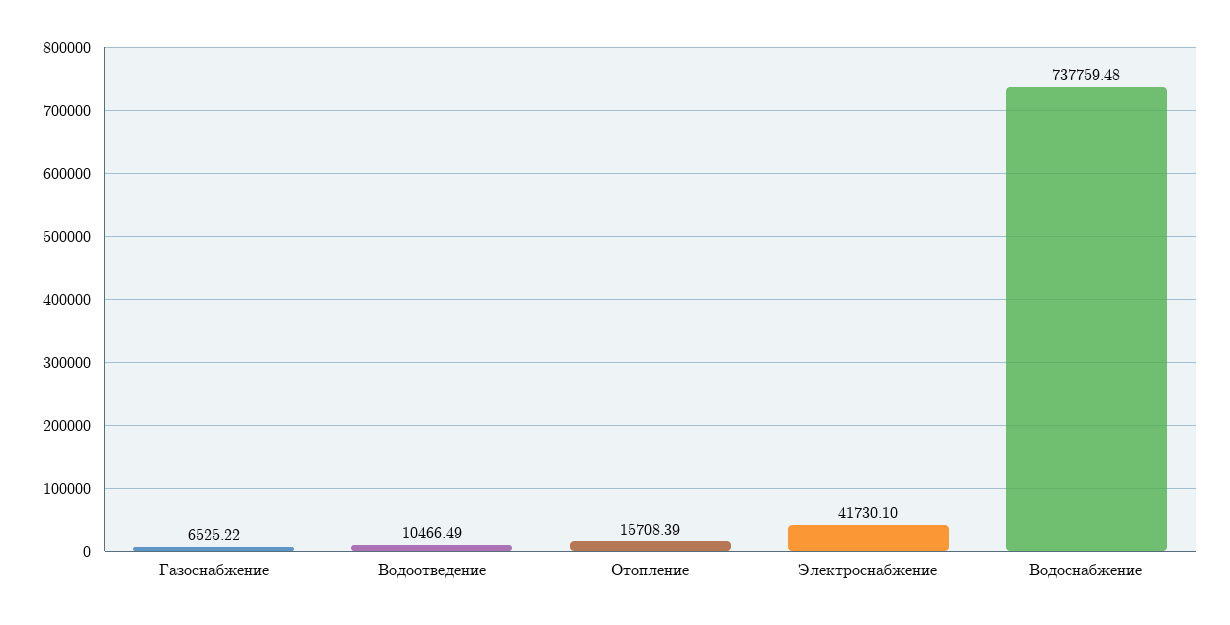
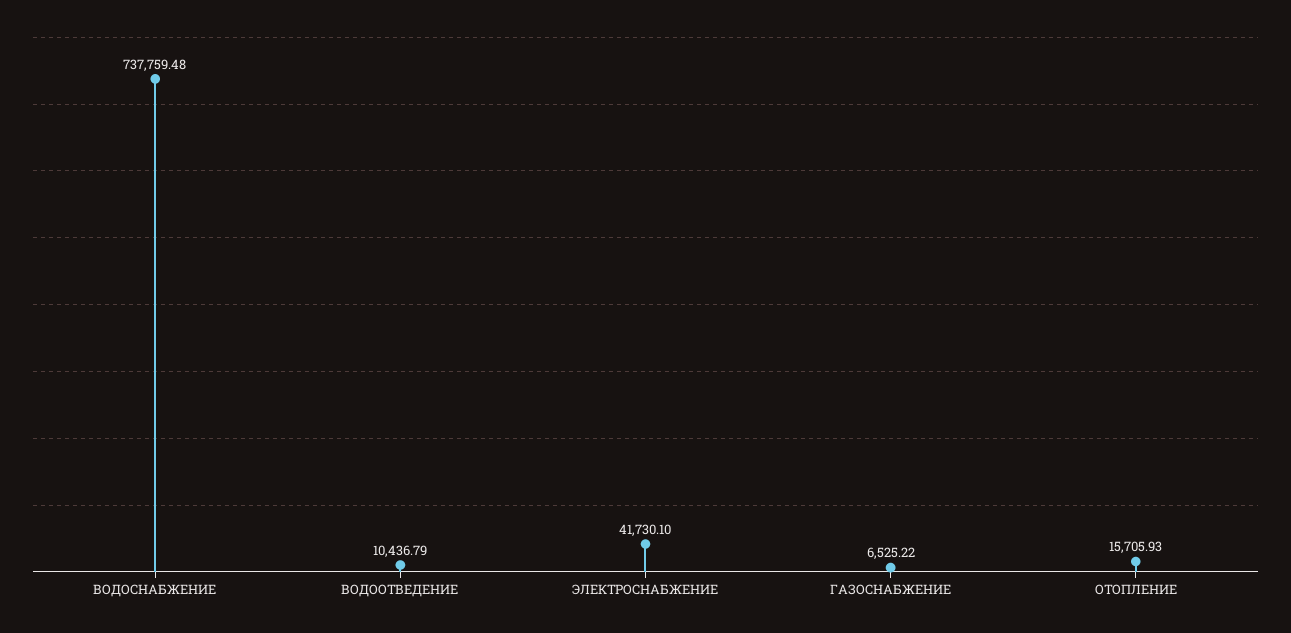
Водоотведение: 10466.49 -> 10436.79
Отопление: 15708.39 -> 15705.93

